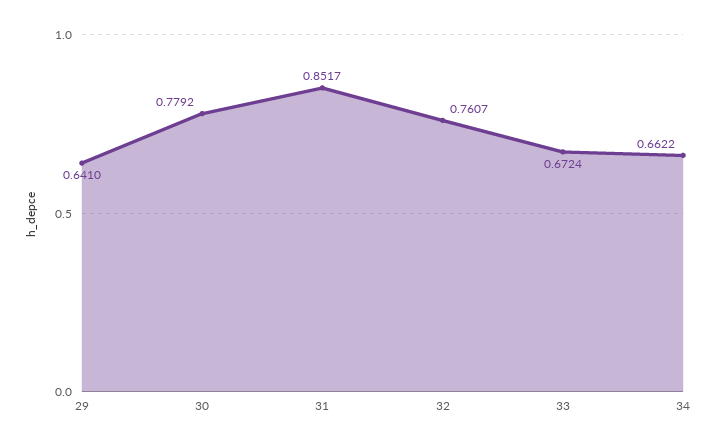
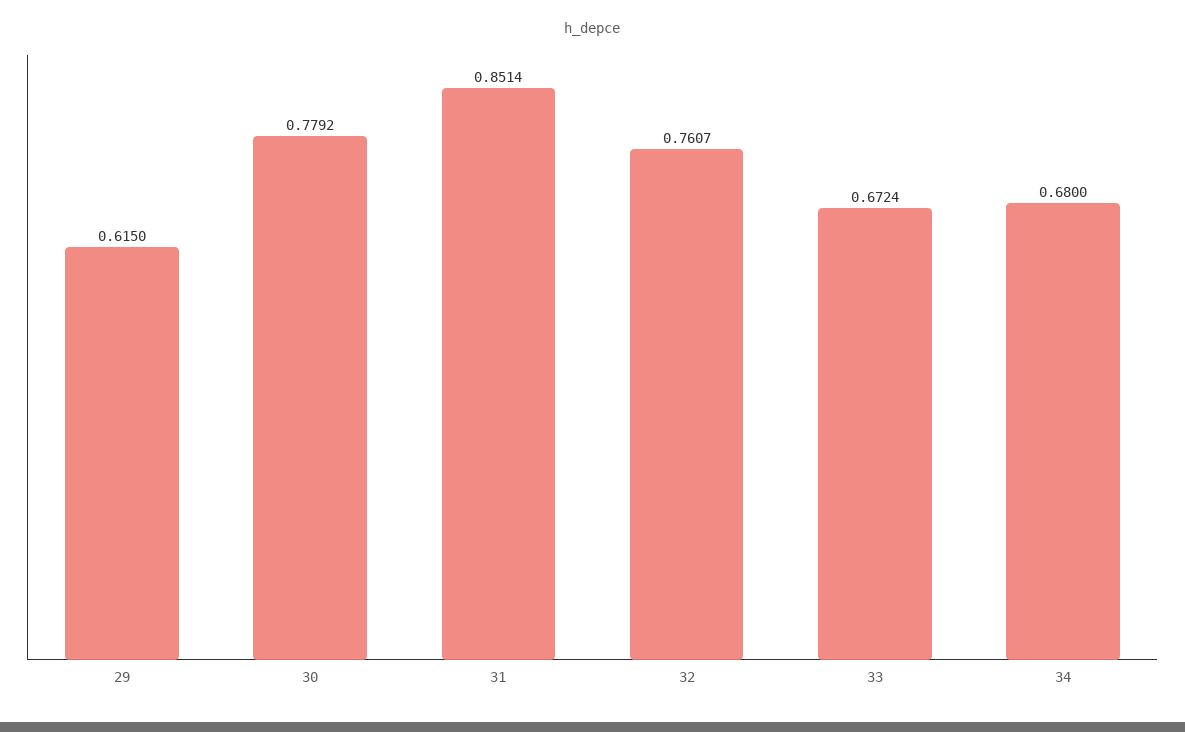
29: 0.641 -> 0.615
31: 0.8517 -> 0.8514
34: 0.6622 -> 0.68

